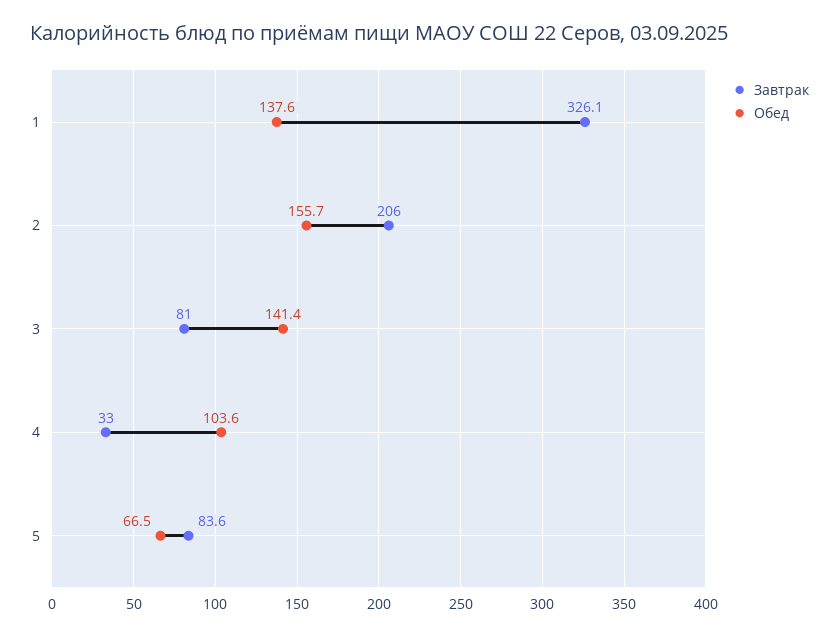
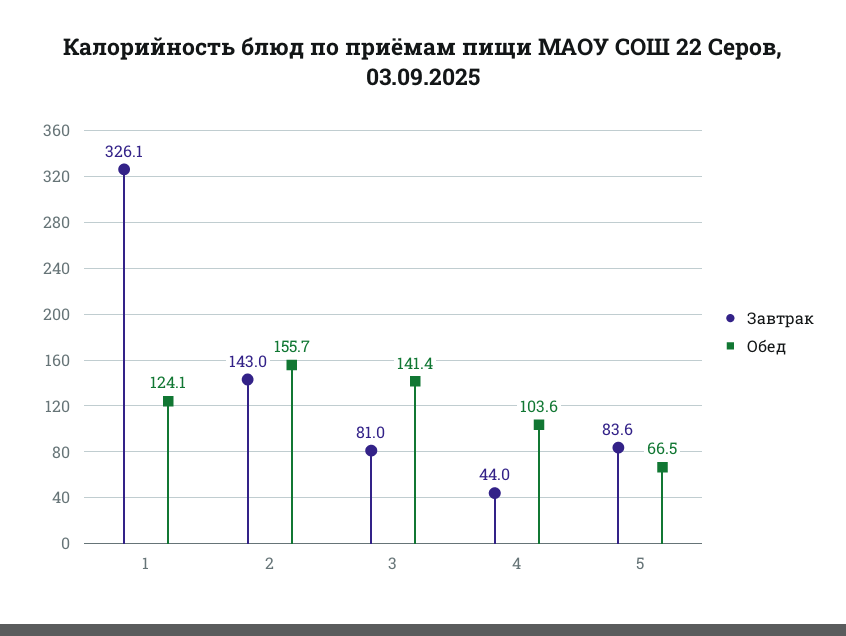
Обед, 1: 137.6 -> 124.1
Завтрак, 2: 206 -> 143
Завтрак, 4: 33 -> 44

